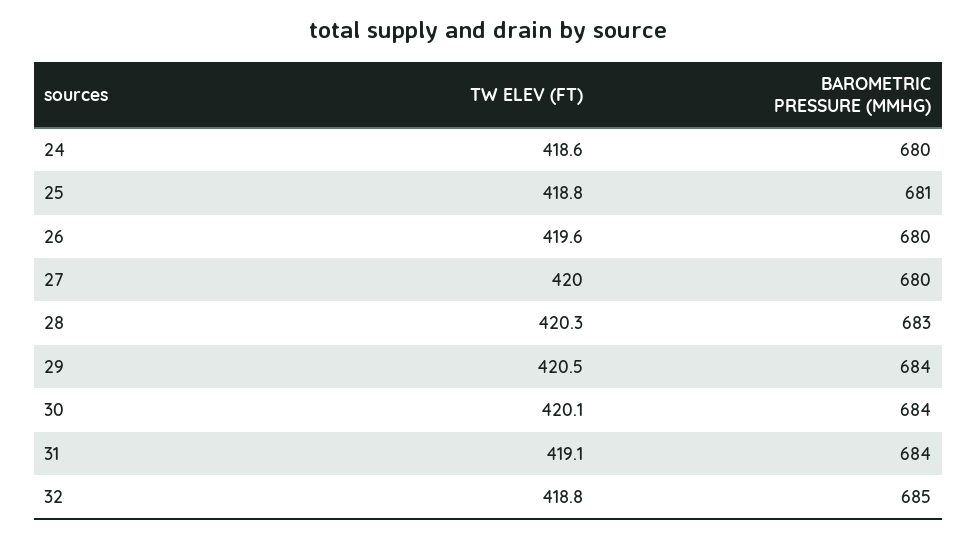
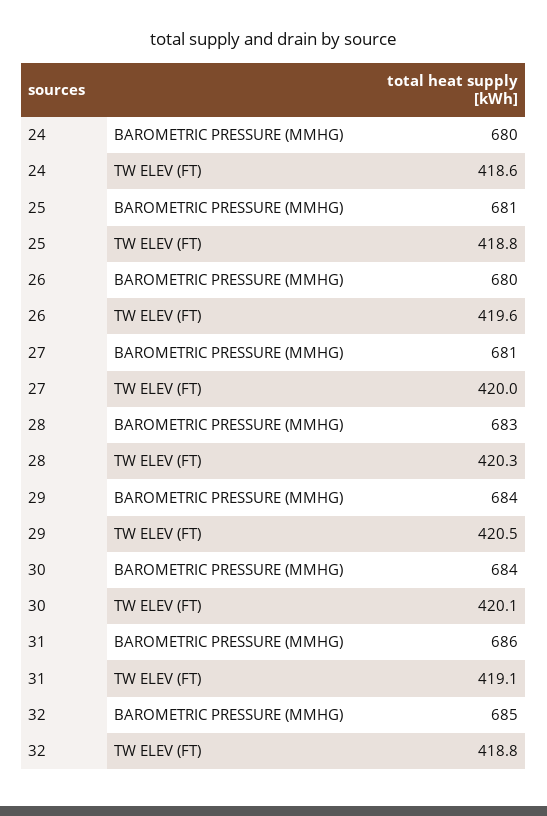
BAROMETRIC PRESSURE (MMHG), 27: 680 -> 681
BAROMETRIC PRESSURE (MMHG), 31: 684 -> 686

